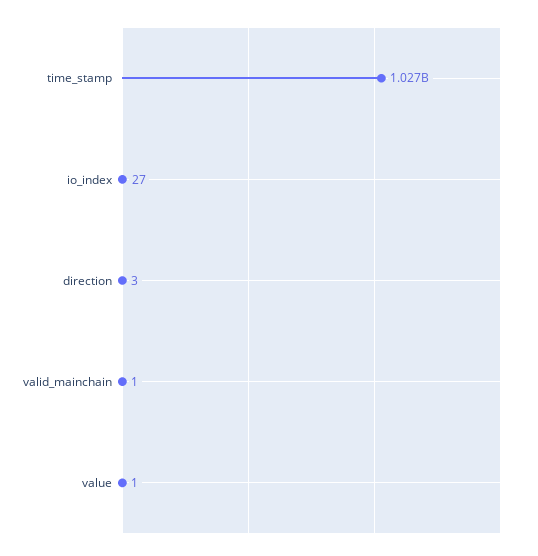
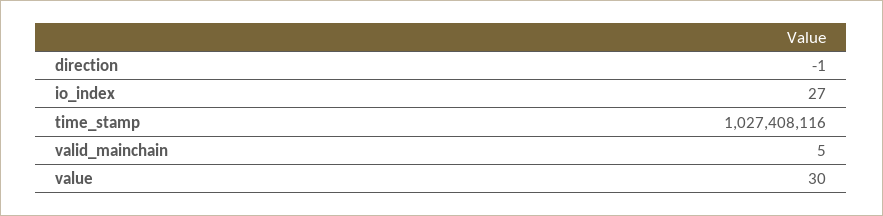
direction: 3 -> -1
valid_mainchain: 1 -> 5
value: 1 -> 30

